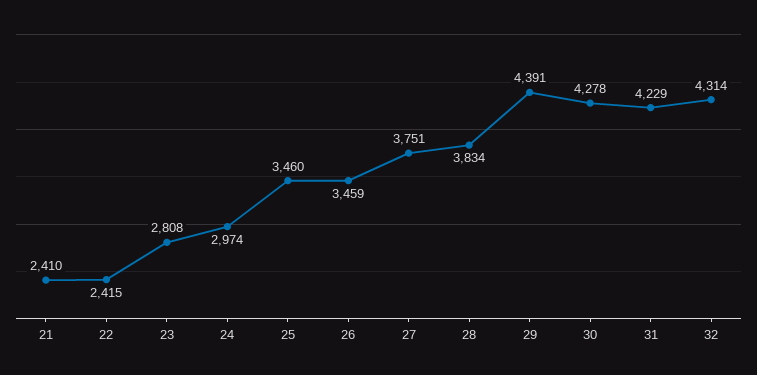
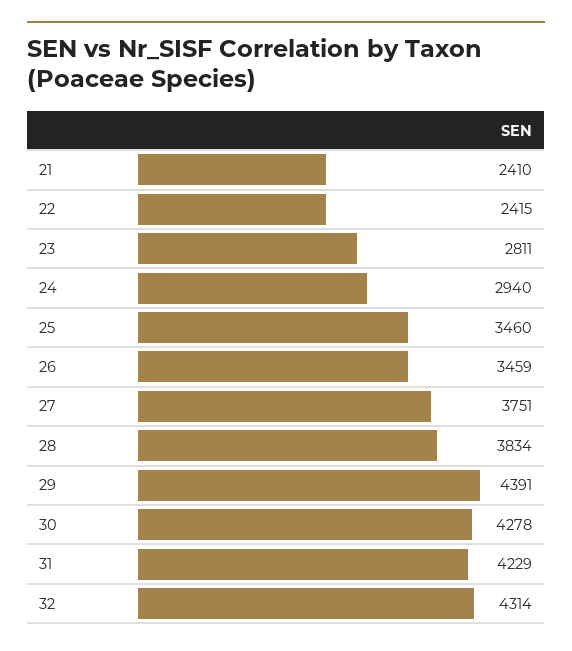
23: 2808 -> 2811
24: 2974 -> 2940

